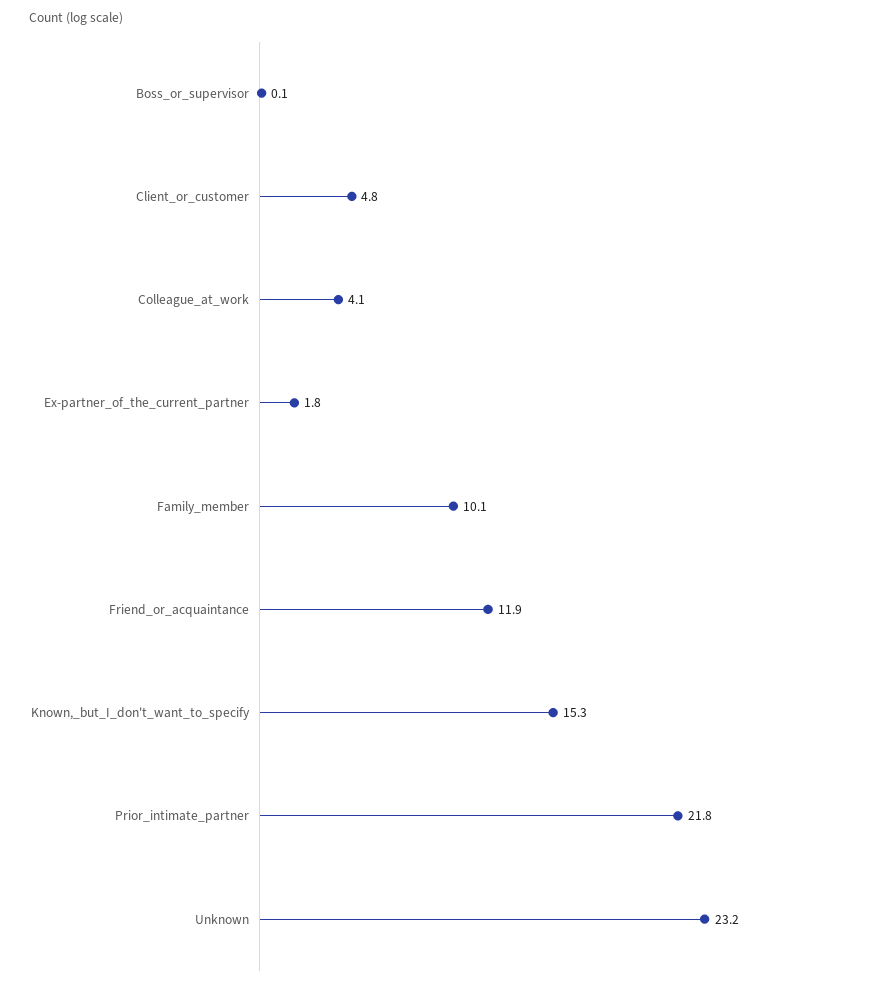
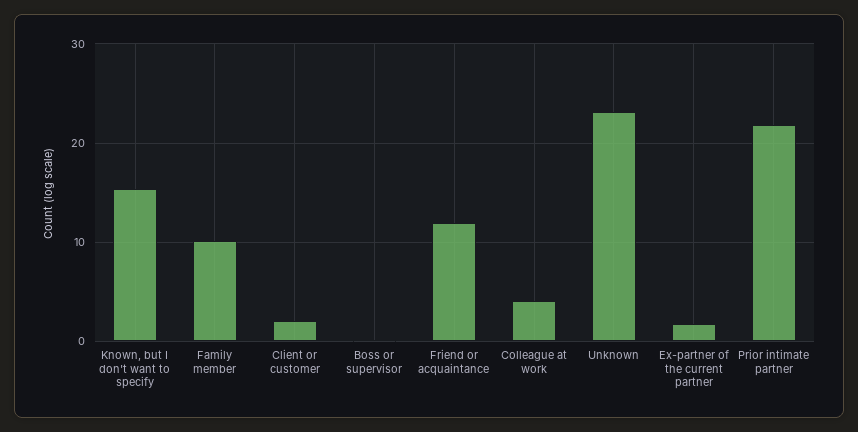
Client_or_customer: 4.8 -> 2

